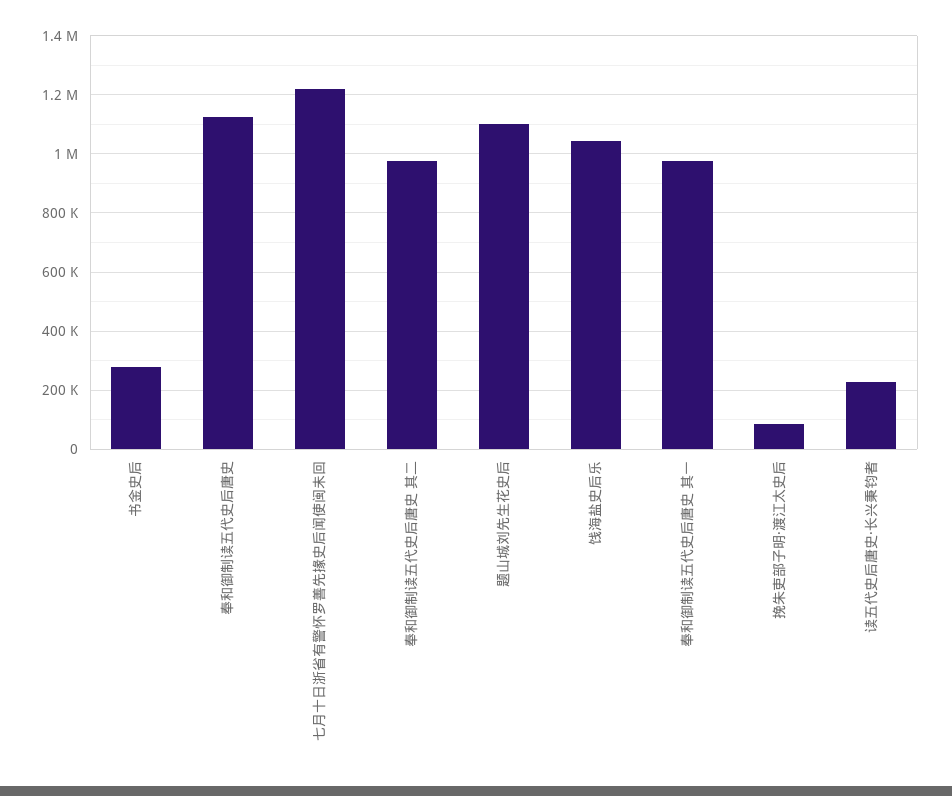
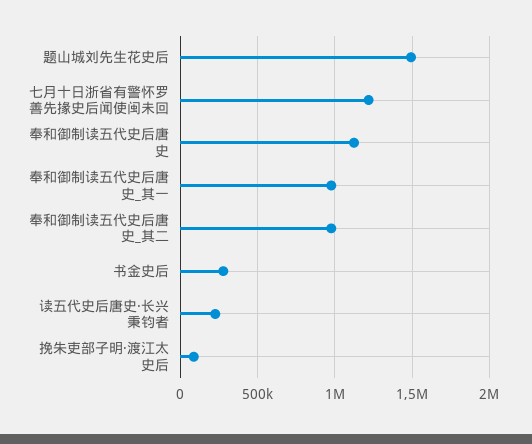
题山城刘先生花史后: 1100000 -> 1500000
饯海盐史后乐: 1050000 -> none

